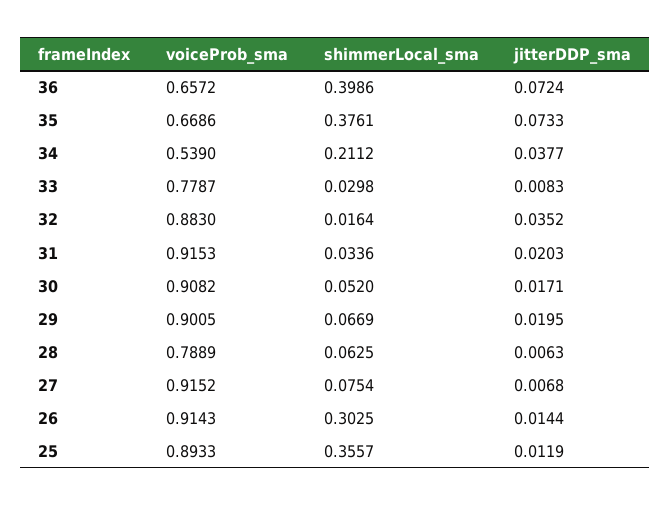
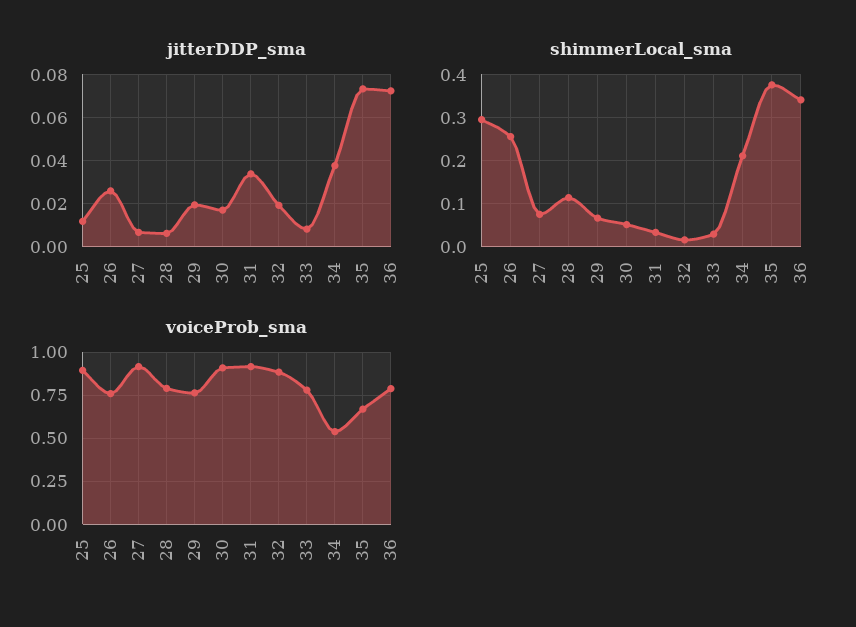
voiceProb_sma, 36: 0.6572 -> 0.8
shimmerLocal_sma, 36: 0.3986 -> 0.34
jitterDDP_sma, 32: 0.0352 -> 0.02
jitterDDP_sma, 31: 0.0203 -> 0.035
voiceProb_sma, 29: 0.9005 -> 0.75
shimmerLocal_sma, 28: 0.0625 -> 0.12
voiceProb_sma, 26: 0.9143 -> 0.75
shimmerLocal_sma, 26: 0.3025 -> 0.26
jitterDDP_sma, 26: 0.0144 -> 0.025
shimmerLocal_sma, 25: 0.3557 -> 0.3

